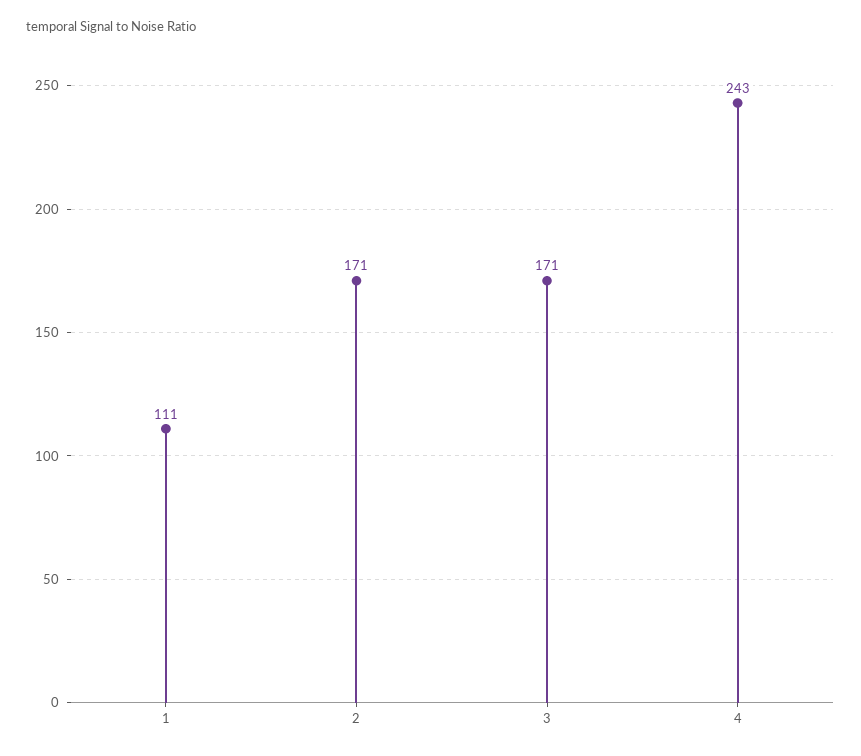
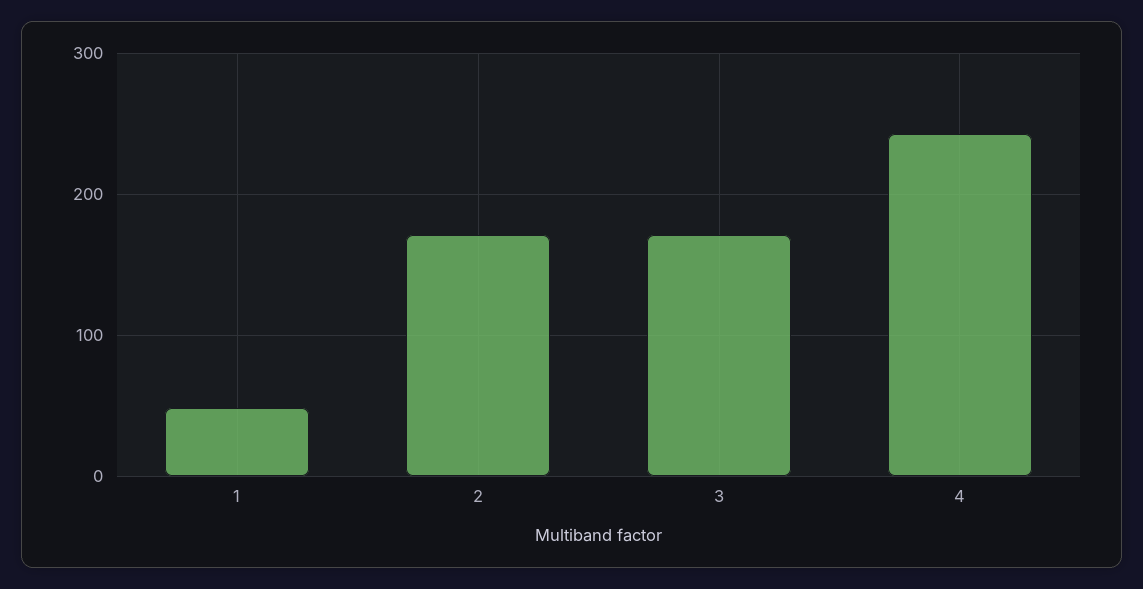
1: 111 -> 50

